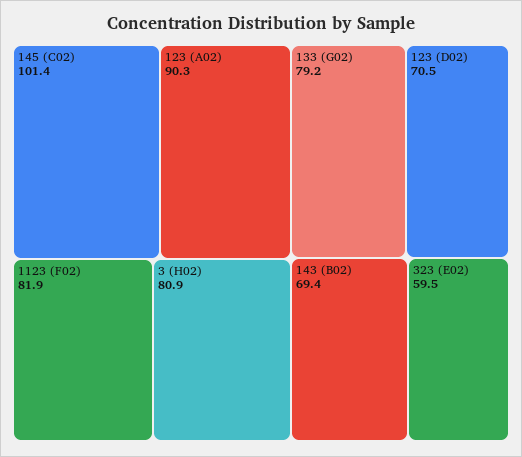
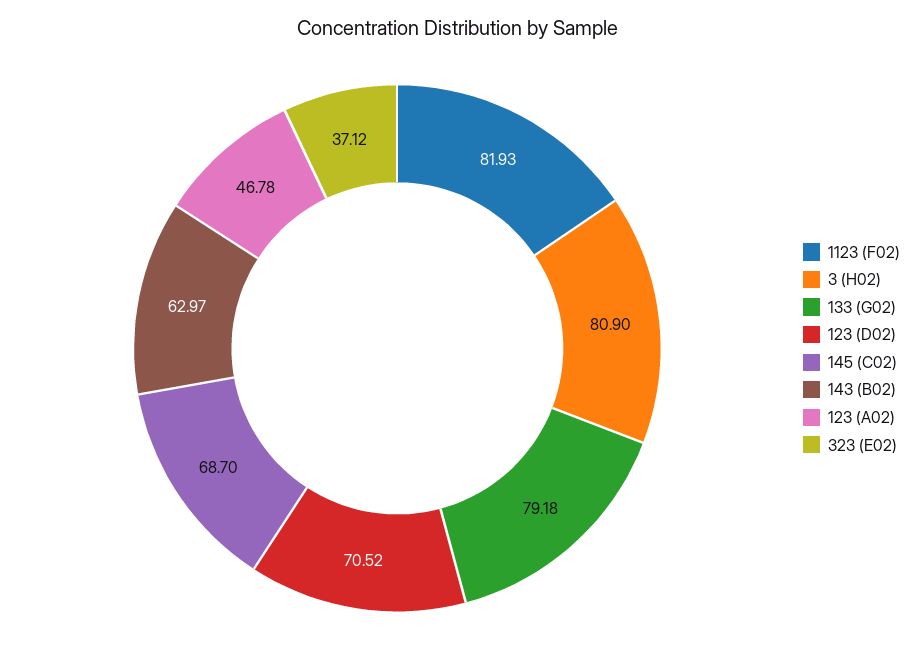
145 (C02): 101.4 -> 68.7
123 (A02): 90.3 -> 46.78
143 (B02): 69.4 -> 62.97
323 (E02): 59.5 -> 37.12

